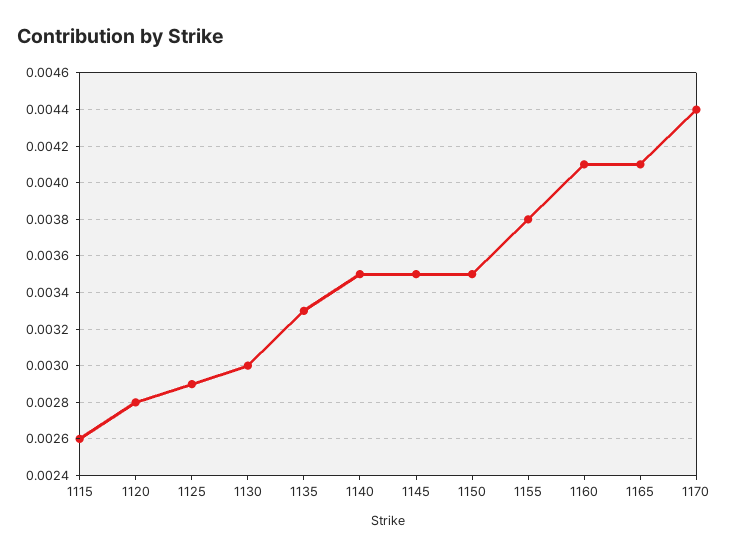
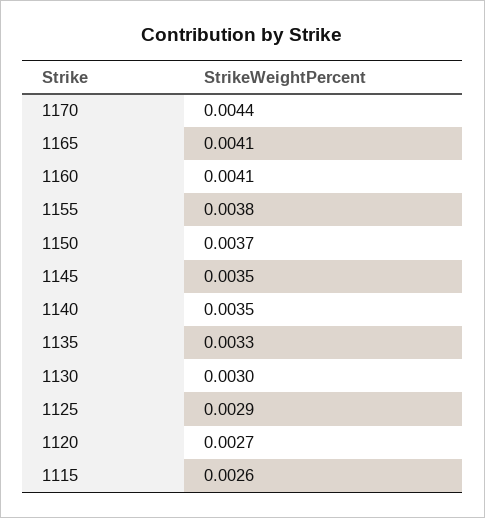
1120: 0.0028 -> 0.0027
1150: 0.0035 -> 0.0037

